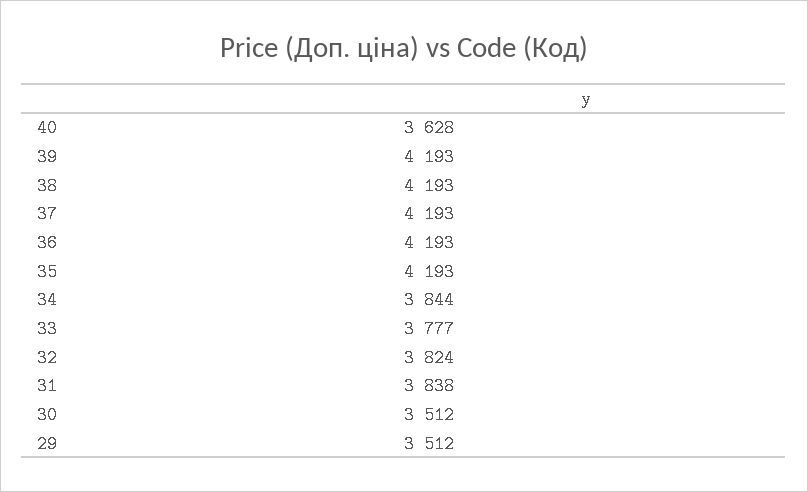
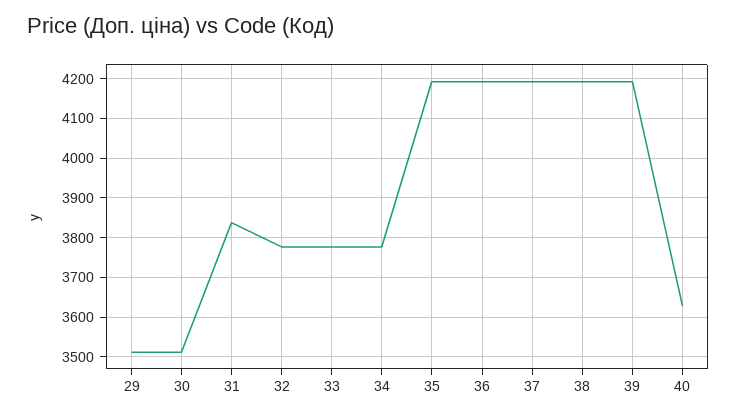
34: 3844 -> 3780
32: 3824 -> 3780

